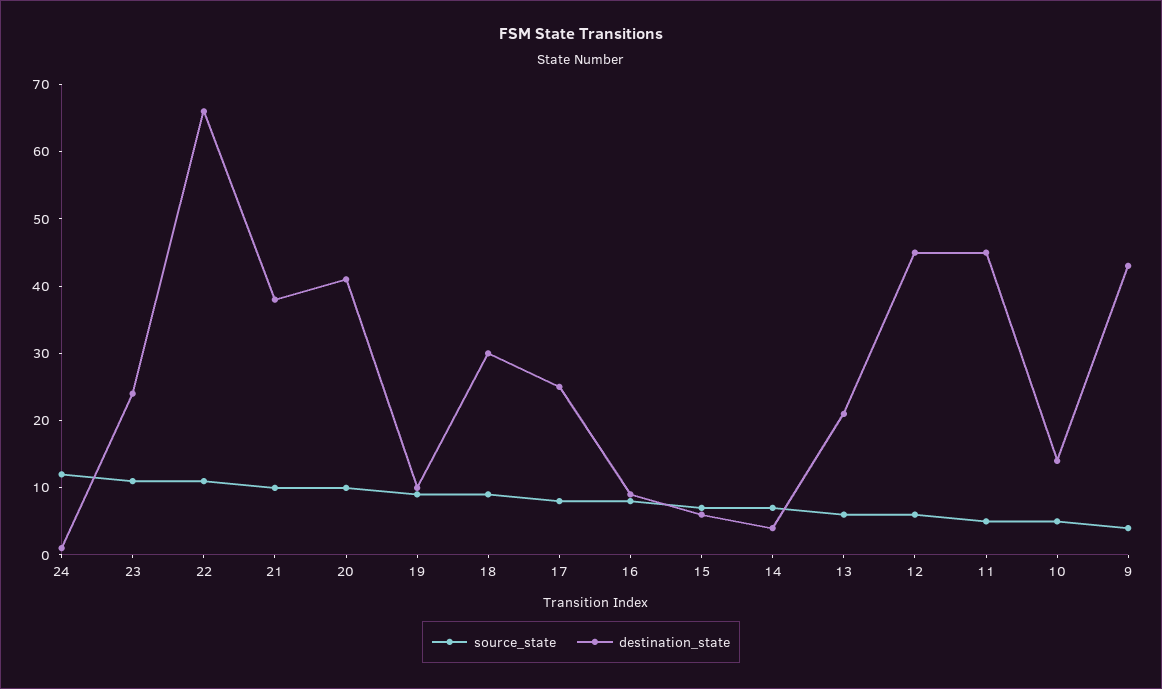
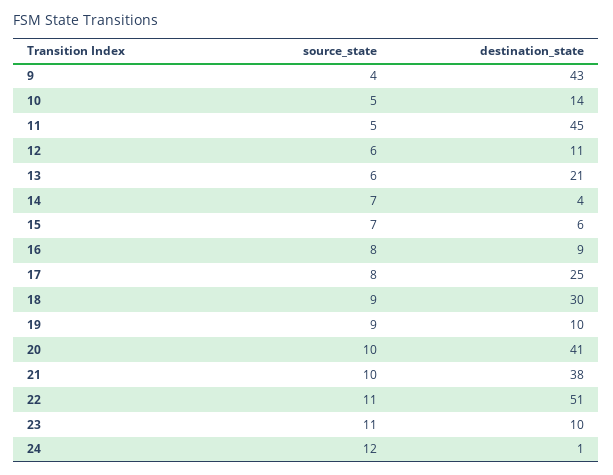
destination_state, 23: 25 -> 10
destination_state, 22: 65 -> 51
destination_state, 12: 45 -> 11

